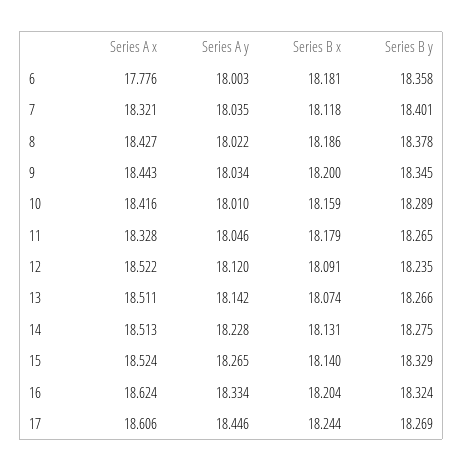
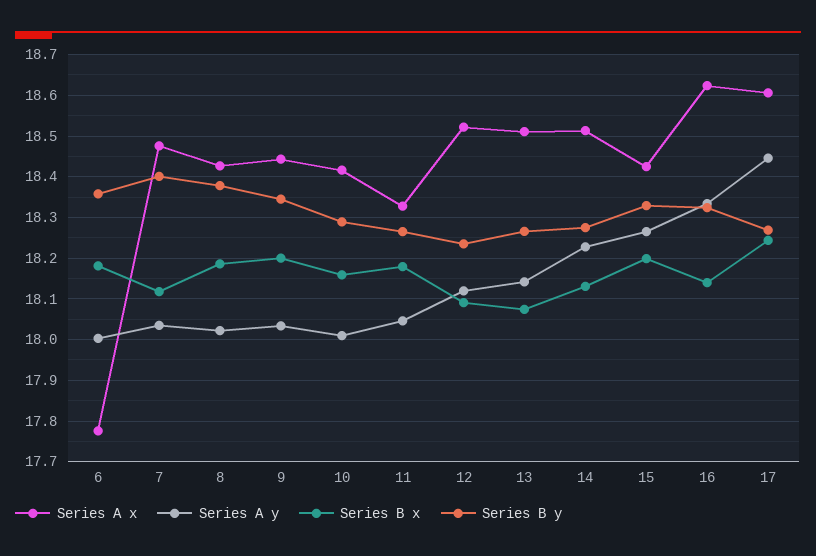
Series A x, 7: 18.321 -> 18.48
Series A x, 15: 18.524 -> 18.42
Series B x, 15: 18.14 -> 18.2
Series B x, 16: 18.204 -> 18.14

